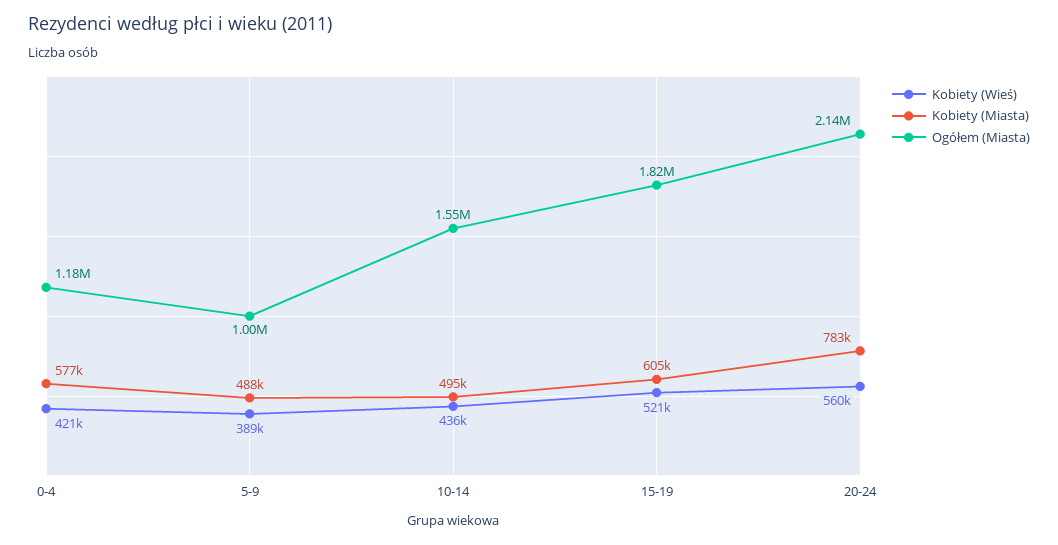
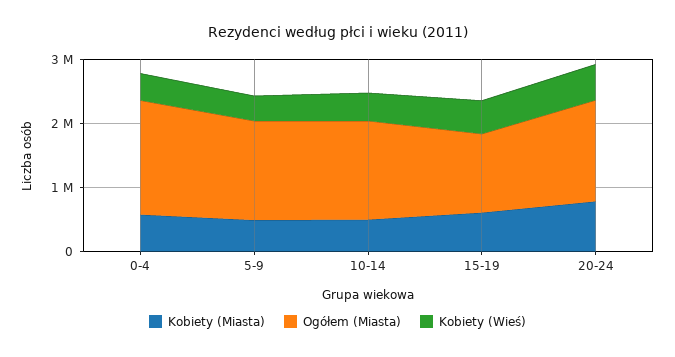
Ogółem (Miasta), 0-4: 1180000 -> 1800000
Ogółem (Miasta), 5-9: 1000000 -> 1600000
Ogółem (Miasta), 15-19: 1820000 -> 1200000
Ogółem (Miasta), 20-24: 2140000 -> 1600000

